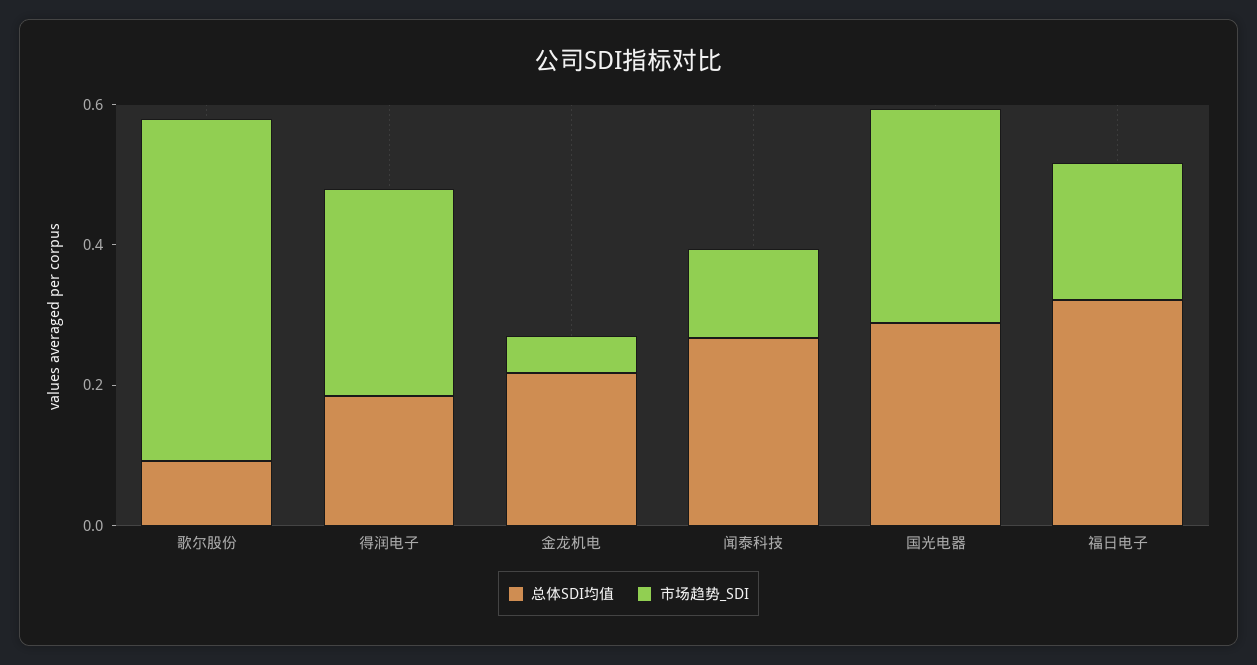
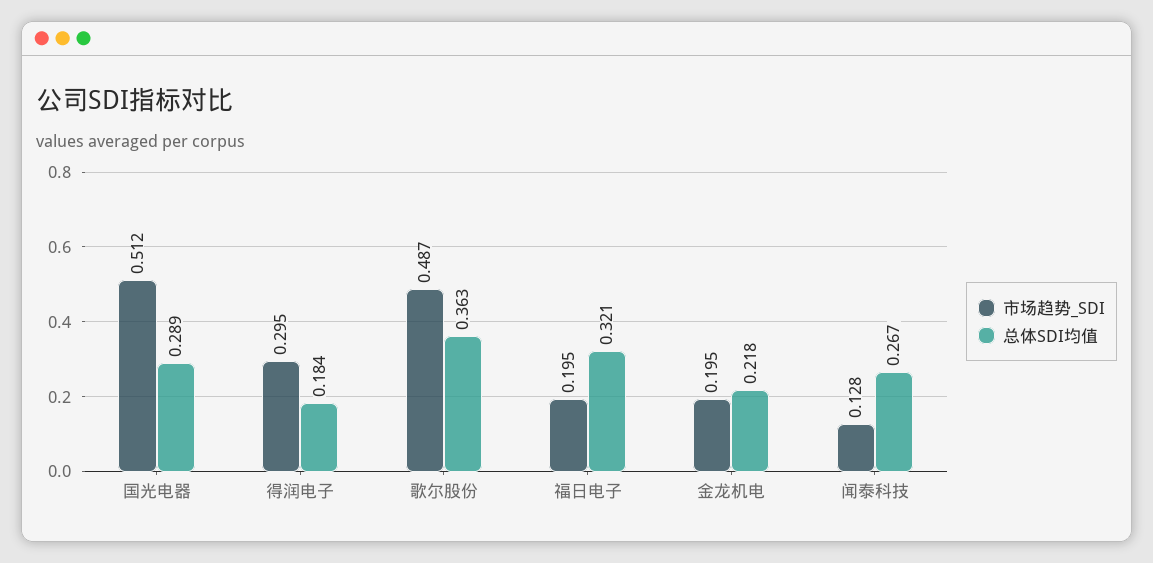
总体SDI均值, 歌尔股份: 0.1 -> 0.363
市场趋势_SDI, 金龙机电: 0.05 -> 0.195
市场趋势_SDI, 国光电器: 0.3 -> 0.512

